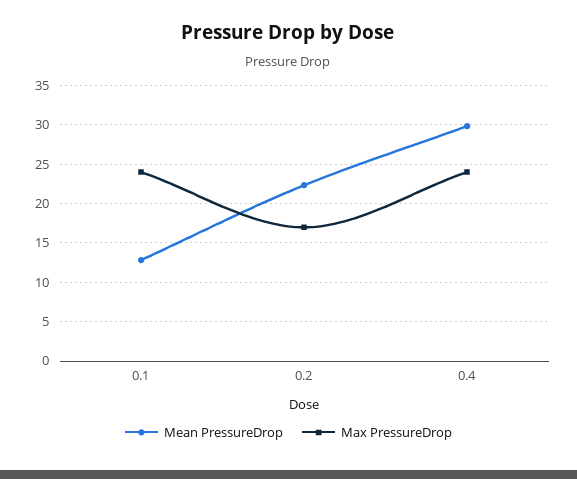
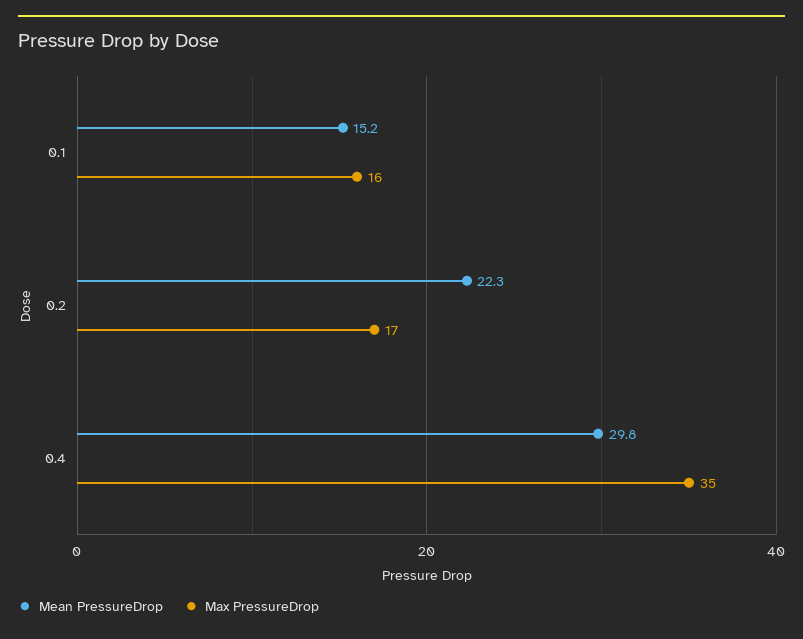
Mean PressureDrop, 0.1: 13 -> 15.2
Max PressureDrop, 0.1: 24 -> 16
Max PressureDrop, 0.4: 24 -> 35

